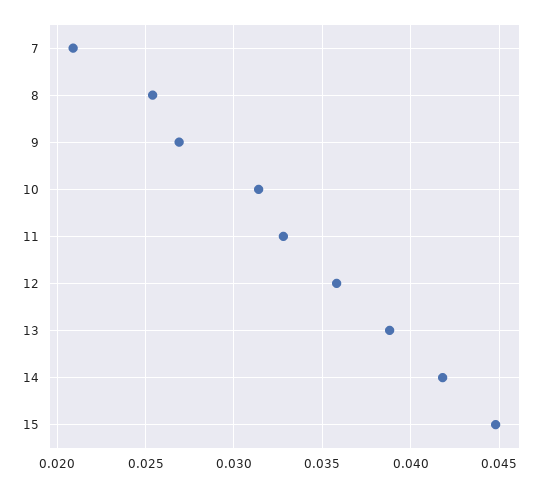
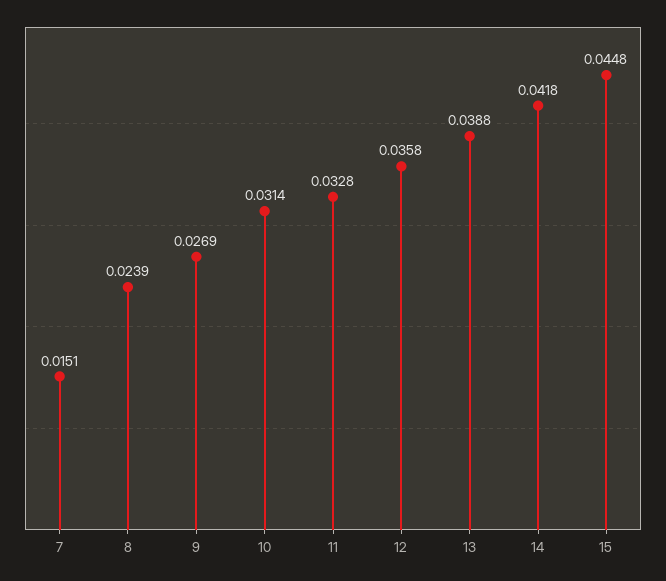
7: 0.021 -> 0.0151
8: 0.0255 -> 0.0239

